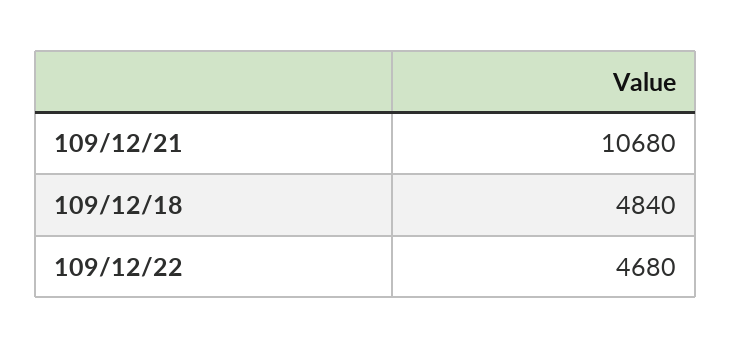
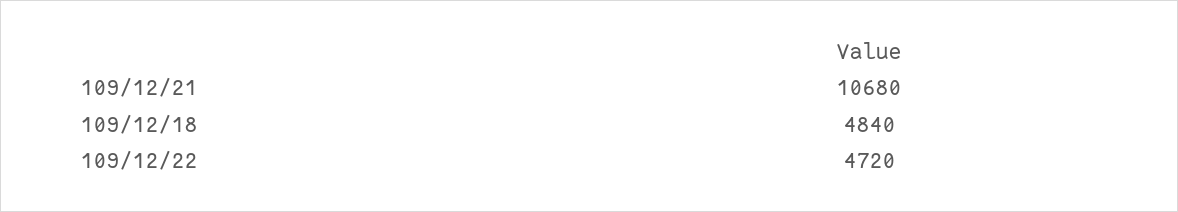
109/12/22: 4680 -> 4720

